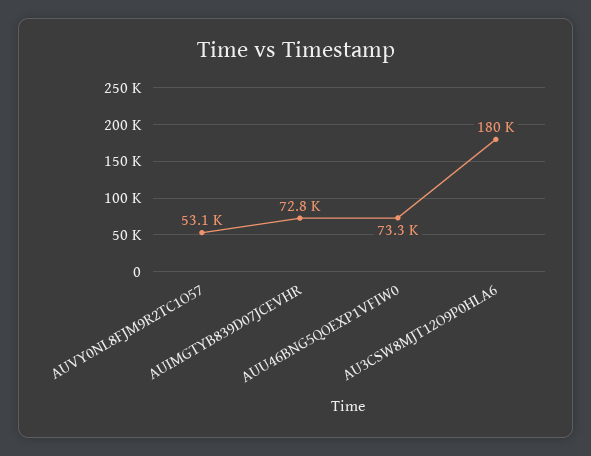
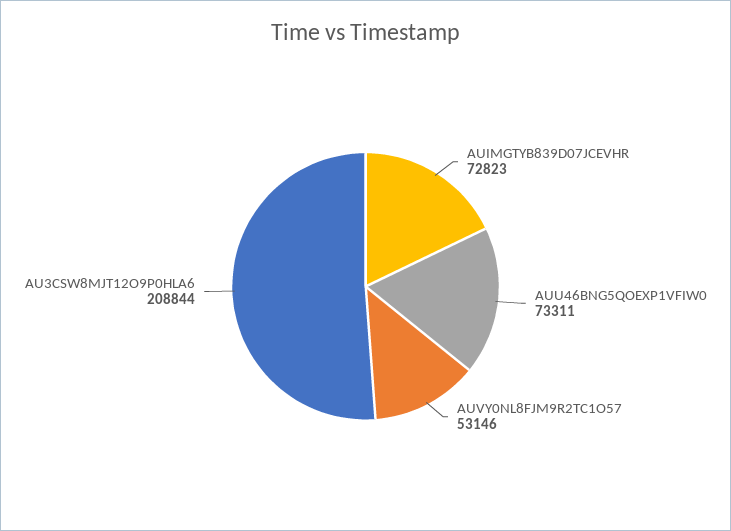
AU3CSW8MJT12O9P0HLA6: 180000 -> 208844

